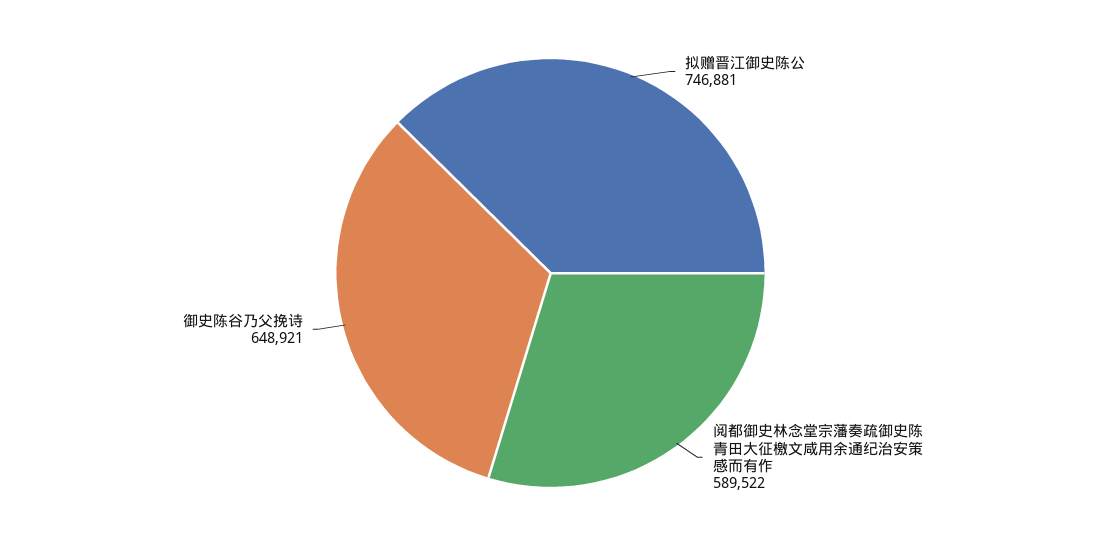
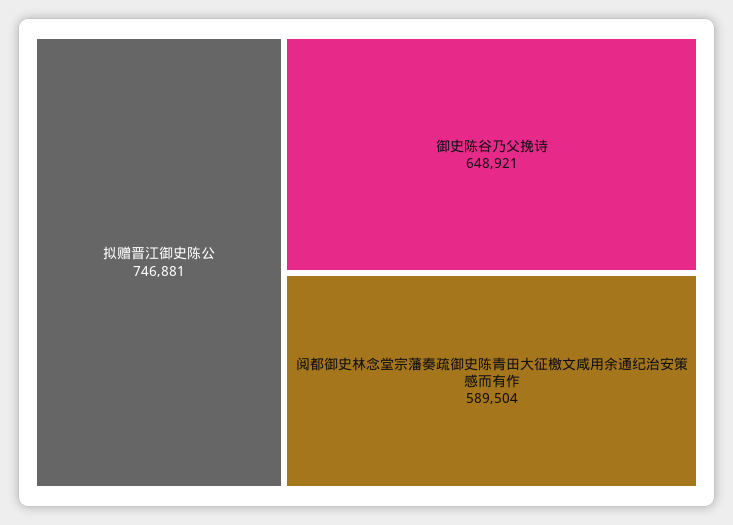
阅都御史林念堂宗藩奏疏御史陈青田大征檄文咸用余通纪治安策感而有作: 589522 -> 589504

